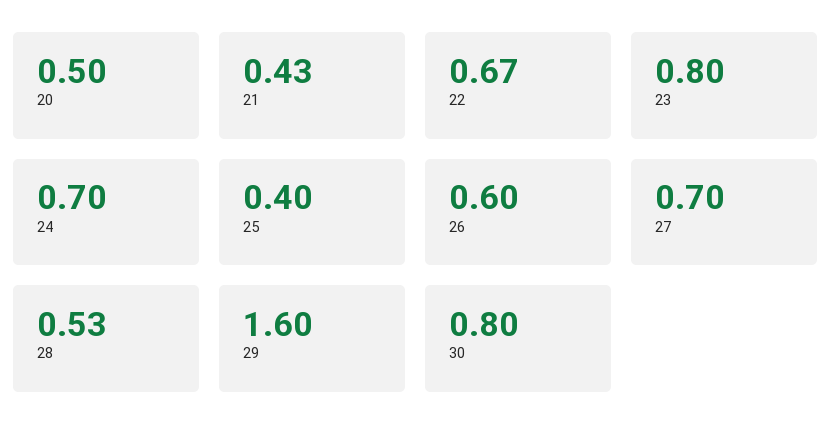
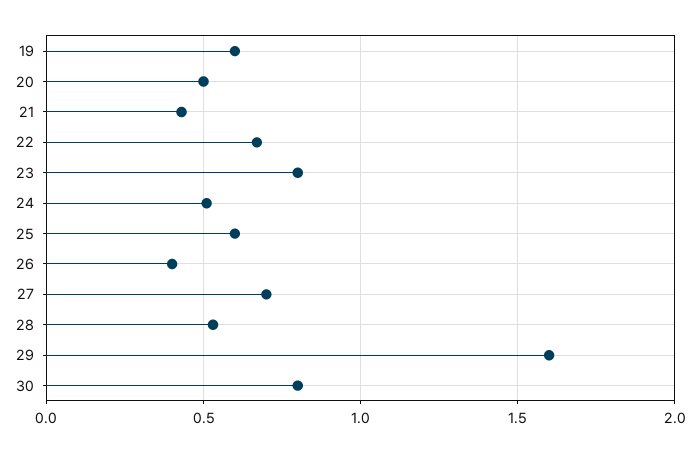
24: 0.7 -> 0.5
25: 0.4 -> 0.6
26: 0.6 -> 0.4
19: none -> 0.6

